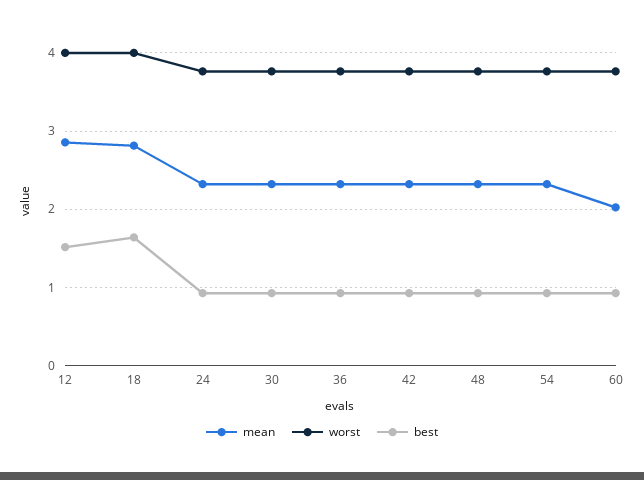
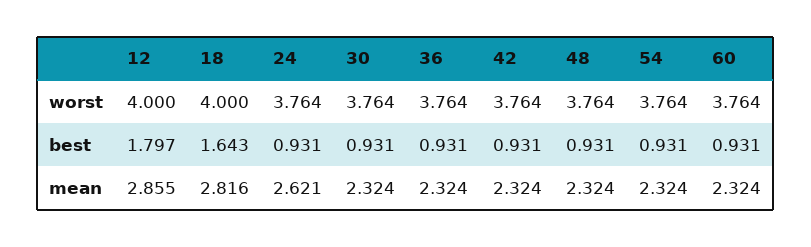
best, 12: 1.5 -> 1.797
mean, 24: 2.3 -> 2.621
mean, 60: 2 -> 2.324

